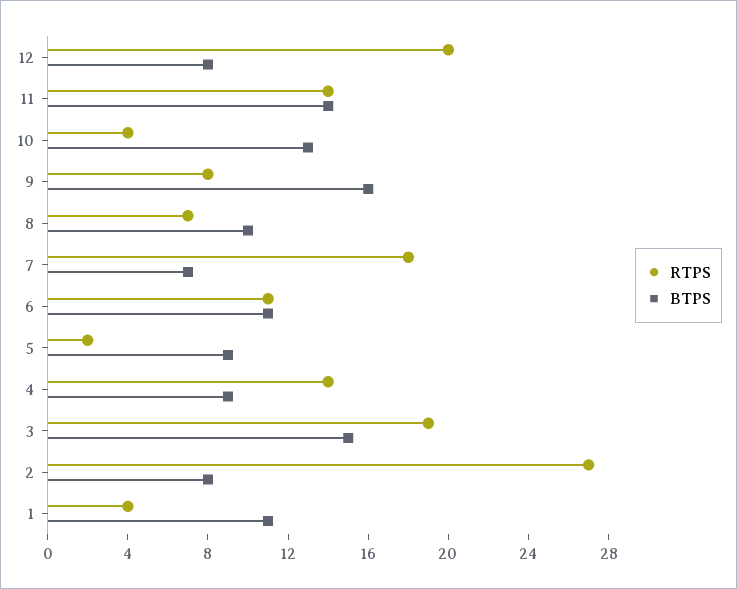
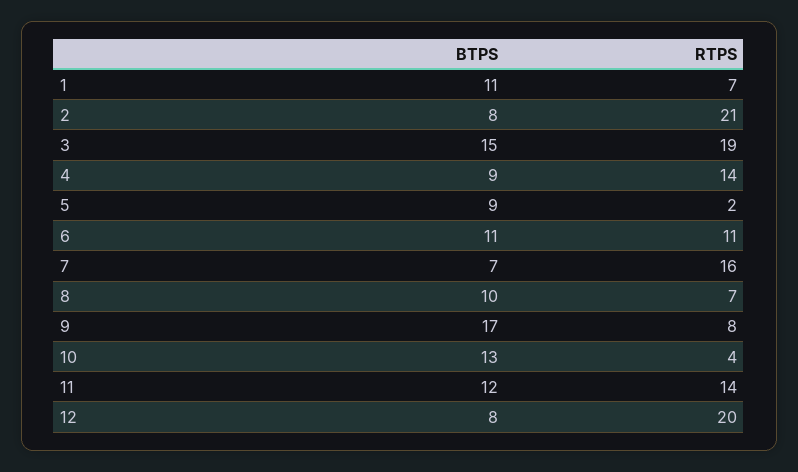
BTPS, 11: 14 -> 12
BTPS, 9: 16 -> 17
RTPS, 7: 18 -> 16
RTPS, 2: 27 -> 21
RTPS, 1: 4 -> 7

